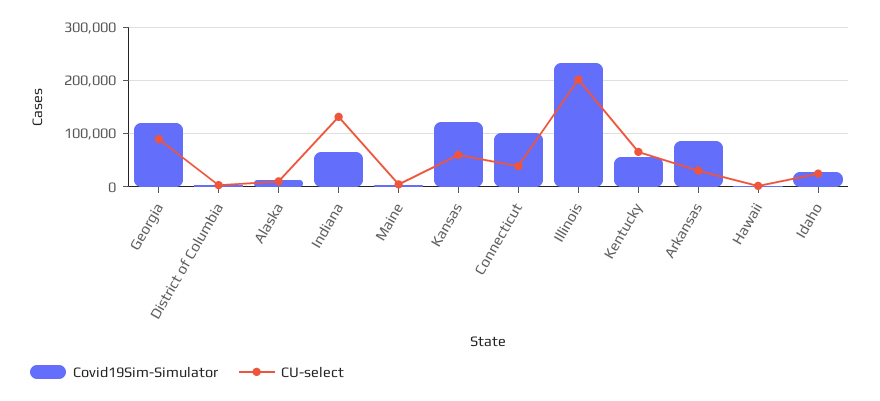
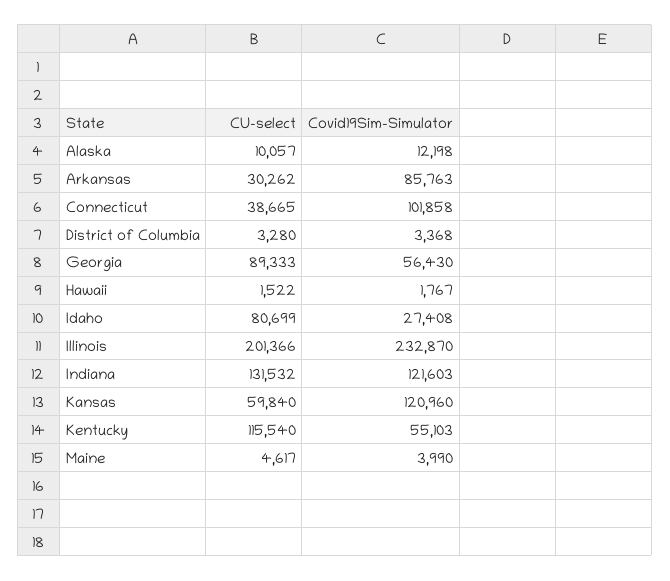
Covid19Sim-Simulator, Georgia: 120000 -> 56430
Covid19Sim-Simulator, Indiana: 60000 -> 121603
CU-select, Kentucky: 60000 -> 115540
CU-select, Idaho: 20000 -> 80699

